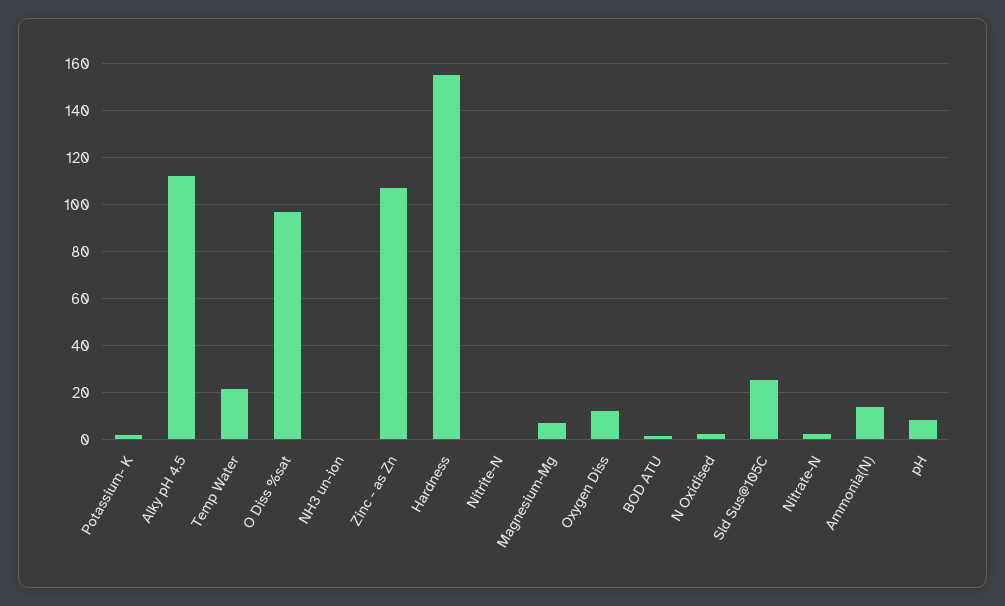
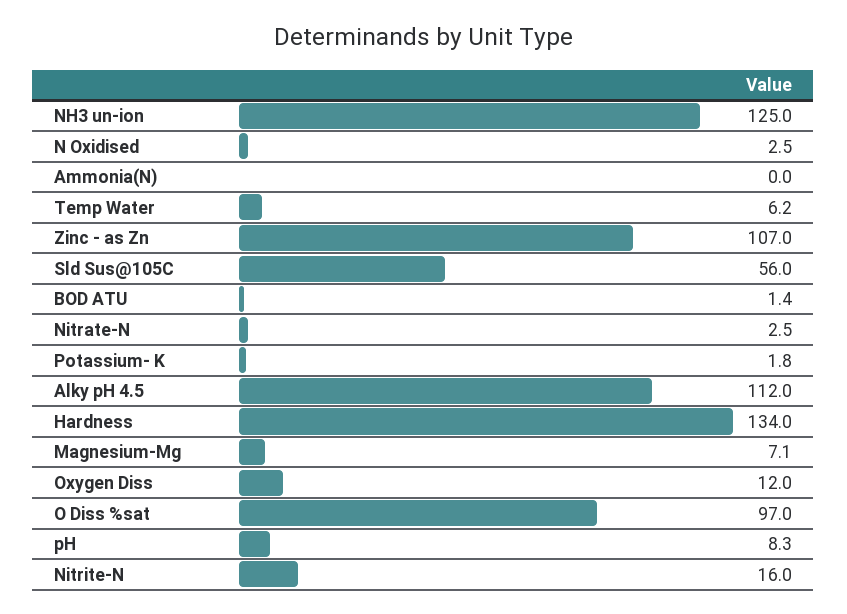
Temp Water: 20 -> 6.2
NH3 un-ion: 0 -> 125
Hardness: 155 -> 134
Nitrite-N: 0 -> 16
Sld Sus@105C: 25 -> 56
Ammonia(N): 15 -> 0

